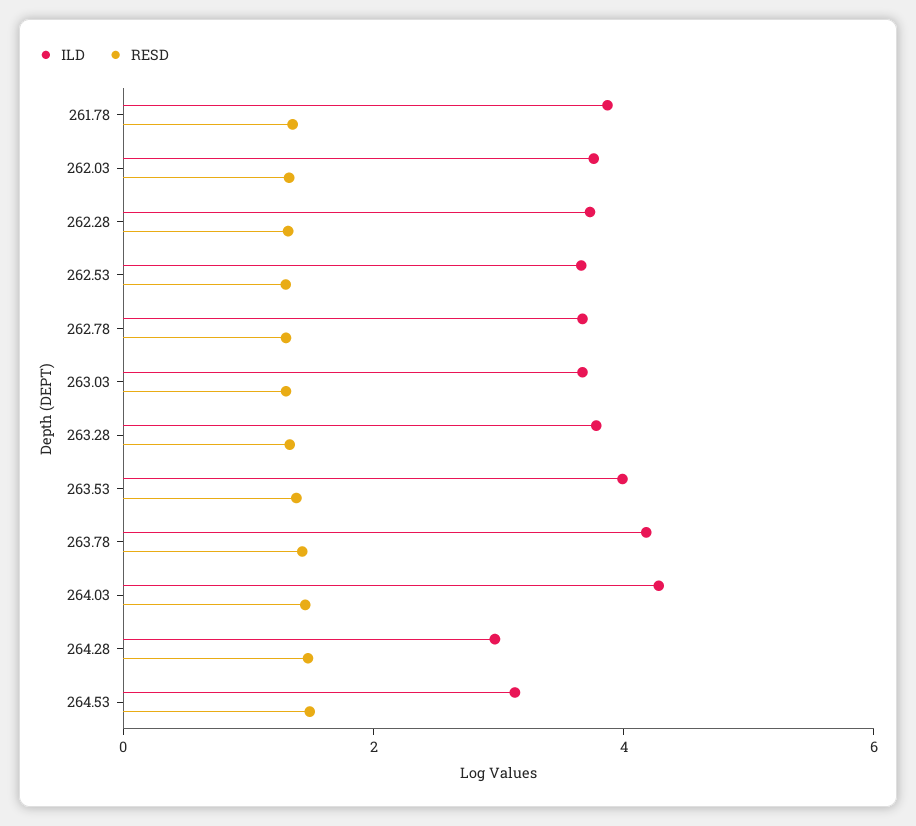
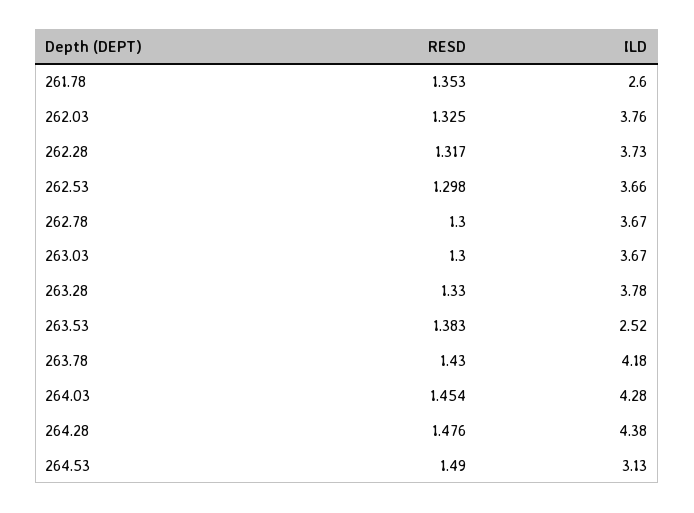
ILD, 261.78: 4 -> 2.6
ILD, 263.53: 4 -> 2.52
ILD, 264.28: 3 -> 4.38

